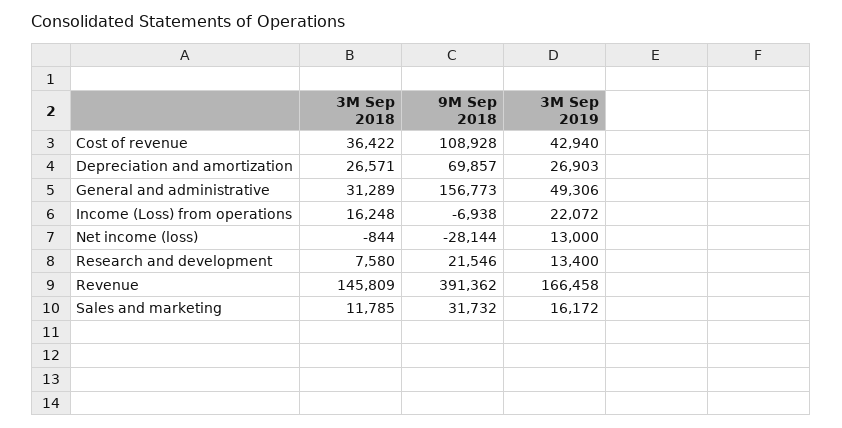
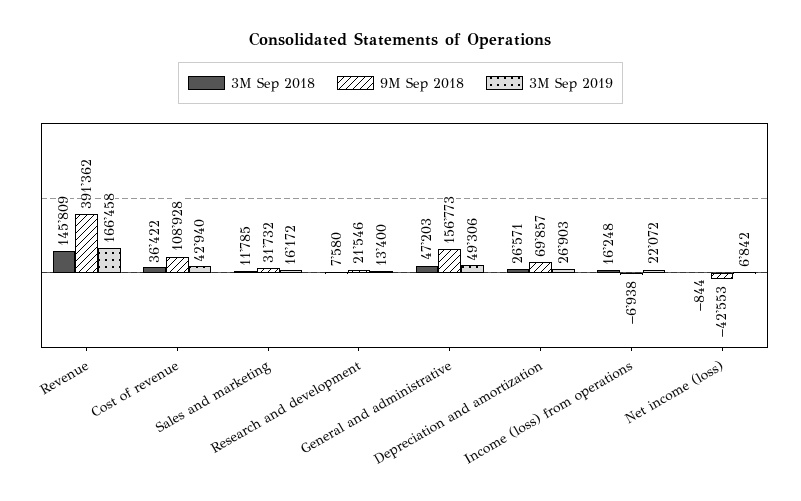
3M Sep 2018, General and administrative: 31289 -> 47203
9M Sep 2018, Net income (loss): -28144 -> -42553
3M Sep 2019, Net income (loss): 13000 -> 6842

